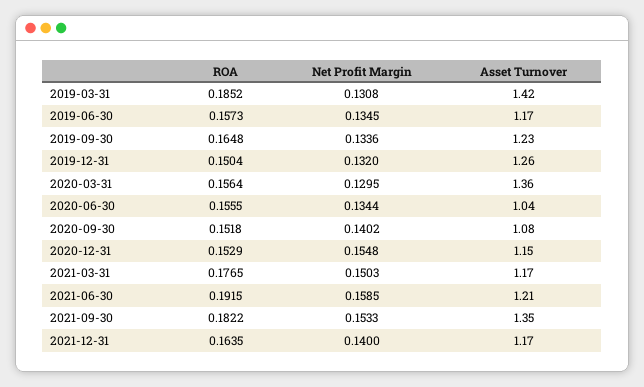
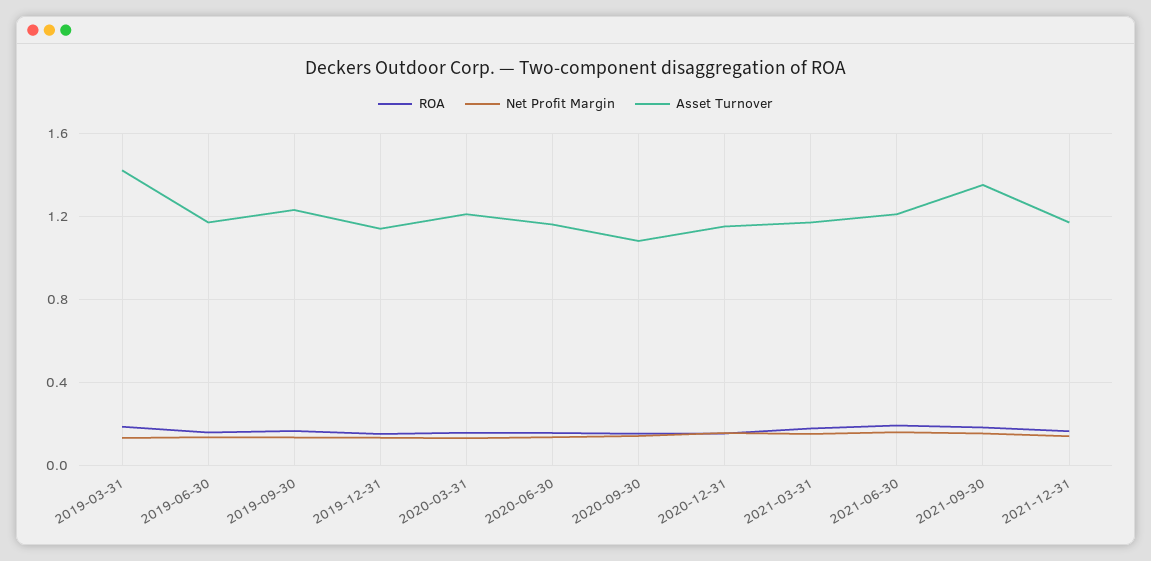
Asset Turnover, 2019-12-31: 1.26 -> 1.15
Asset Turnover, 2020-03-31: 1.36 -> 1.2
Asset Turnover, 2020-06-30: 1.04 -> 1.15

